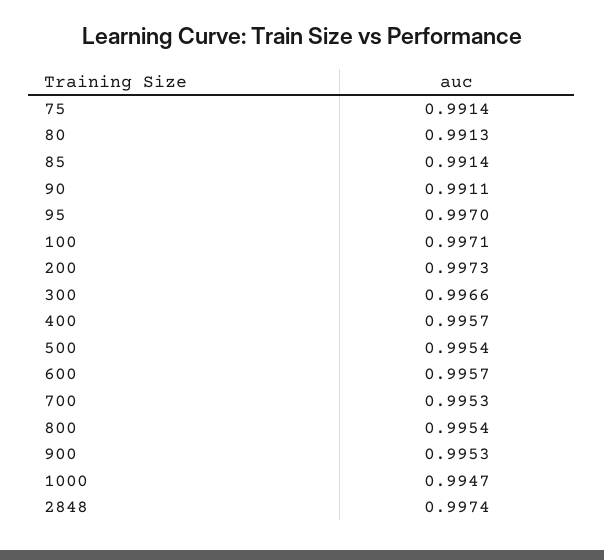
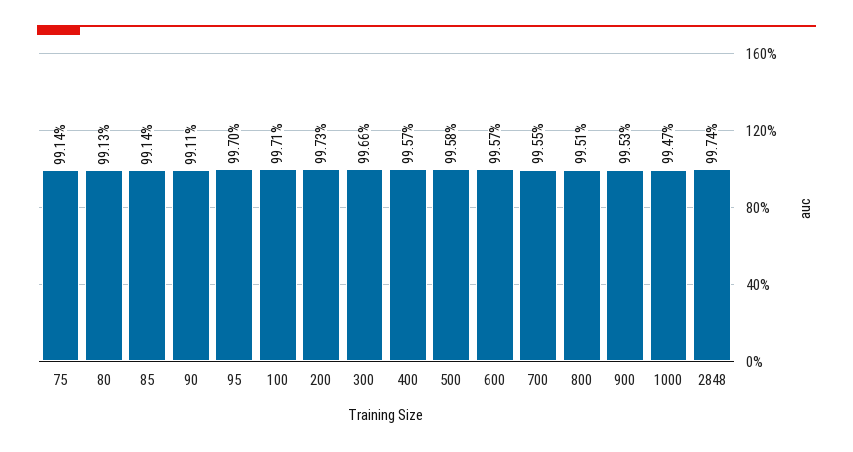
500: 0.9954 -> 0.9958
700: 0.9953 -> 0.9955
800: 0.9954 -> 0.9951

